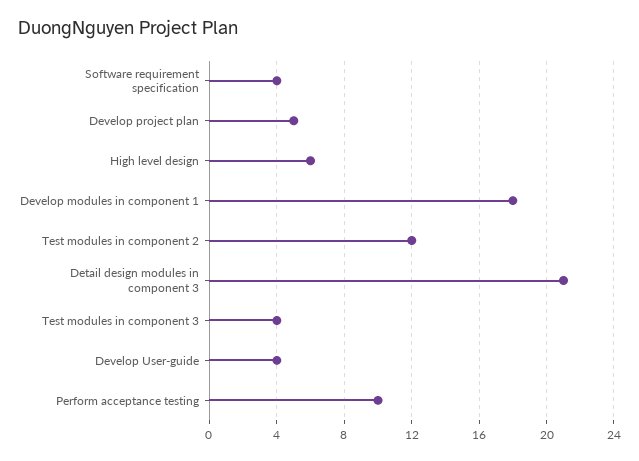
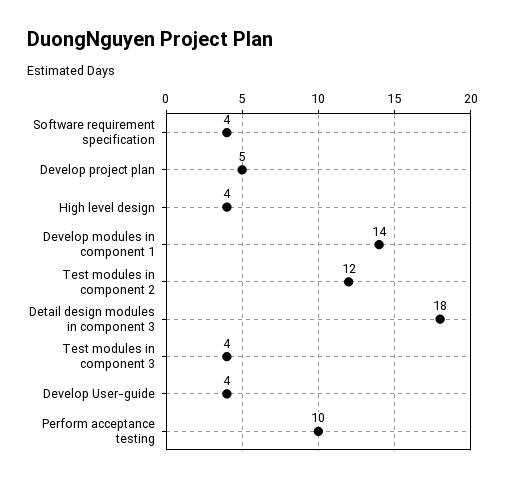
High level design: 6 -> 4
Develop modules in component 1: 18 -> 14
Detail design modules in component 3: 21 -> 18

